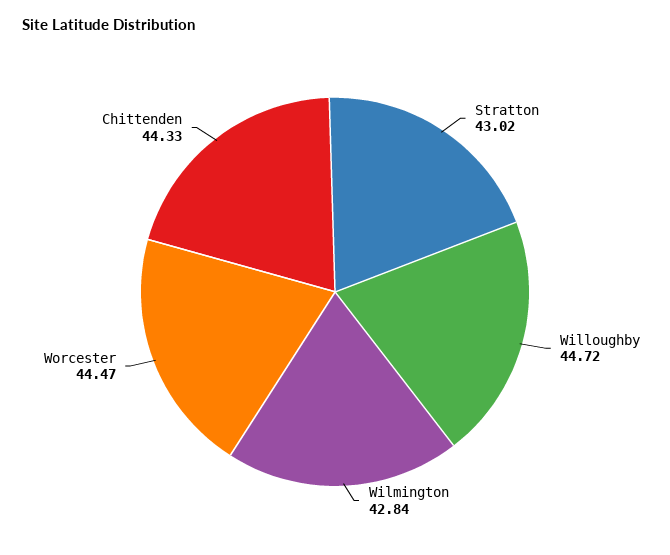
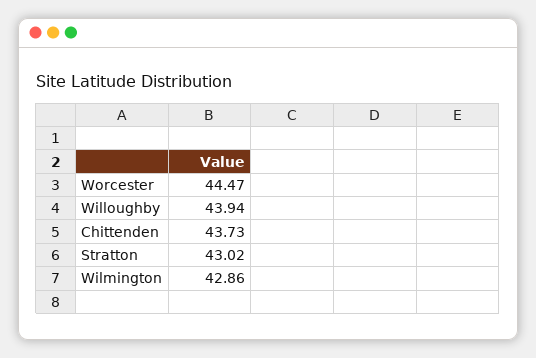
Willoughby: 44.72 -> 43.94
Wilmington: 42.84 -> 42.86
Chittenden: 44.33 -> 43.73

